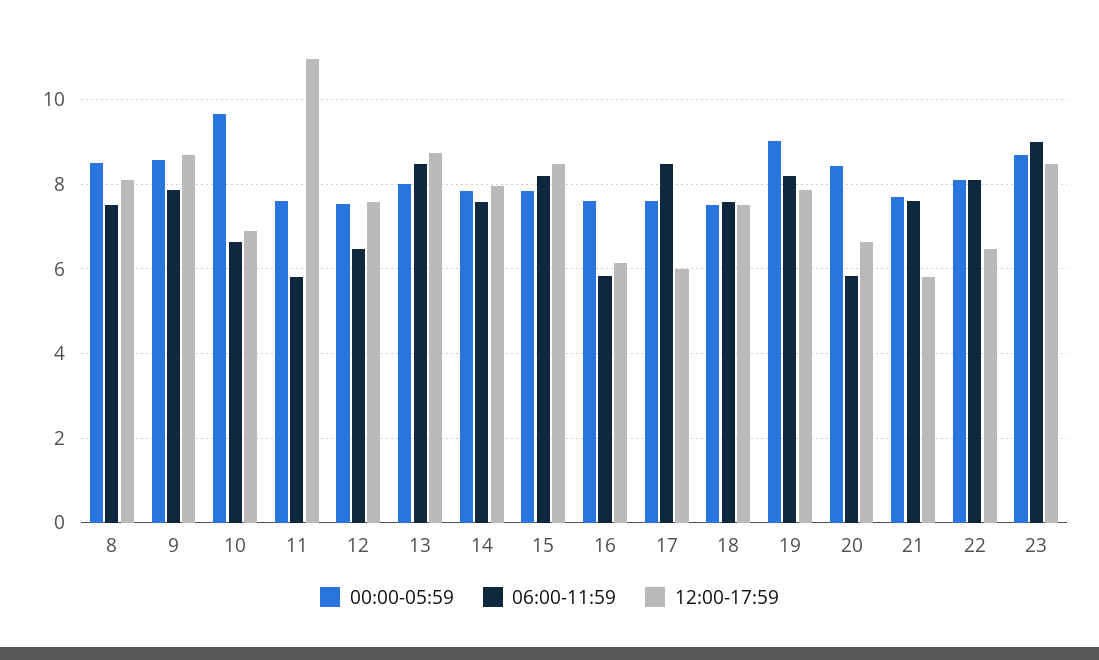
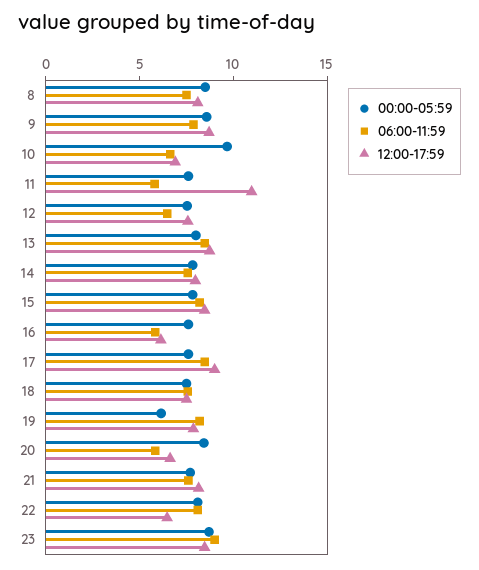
12:00-17:59, 17: 6 -> 9
00:00-05:59, 19: 9 -> 6
12:00-17:59, 21: 5.8 -> 8

